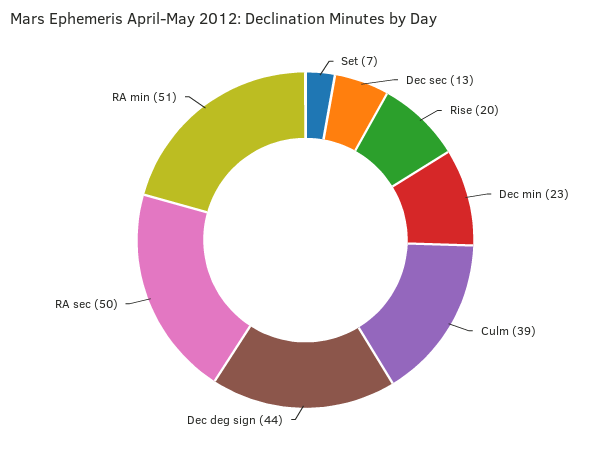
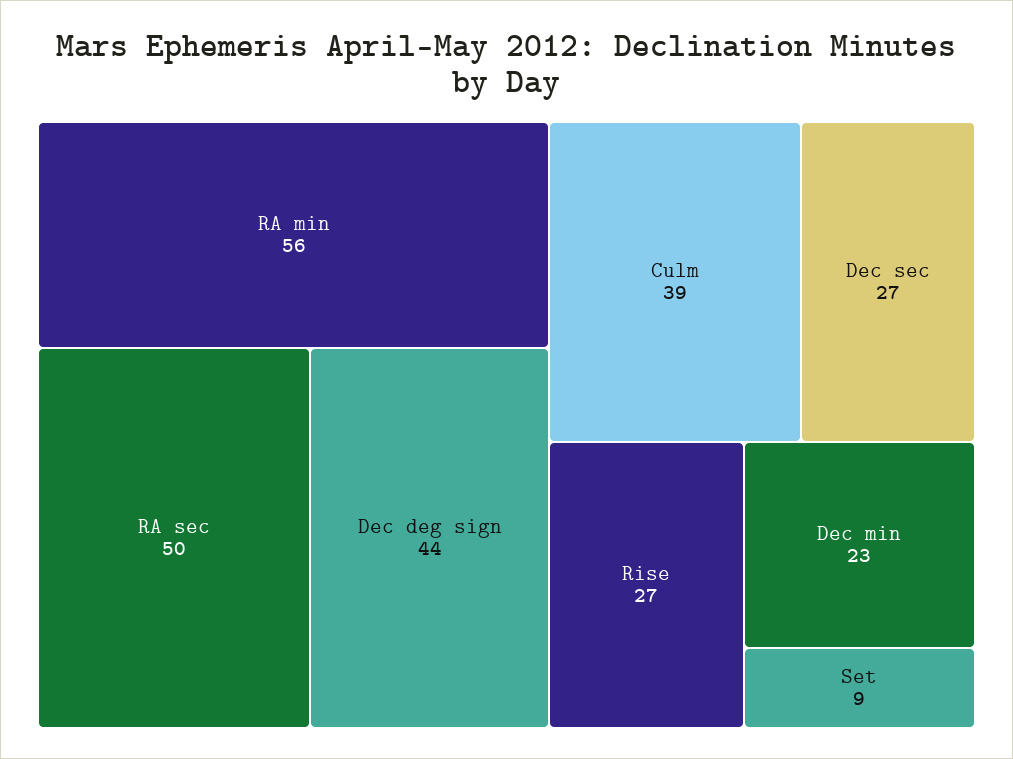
Set: 7 -> 9
Dec sec: 13 -> 27
Rise: 20 -> 27
RA min: 51 -> 56

